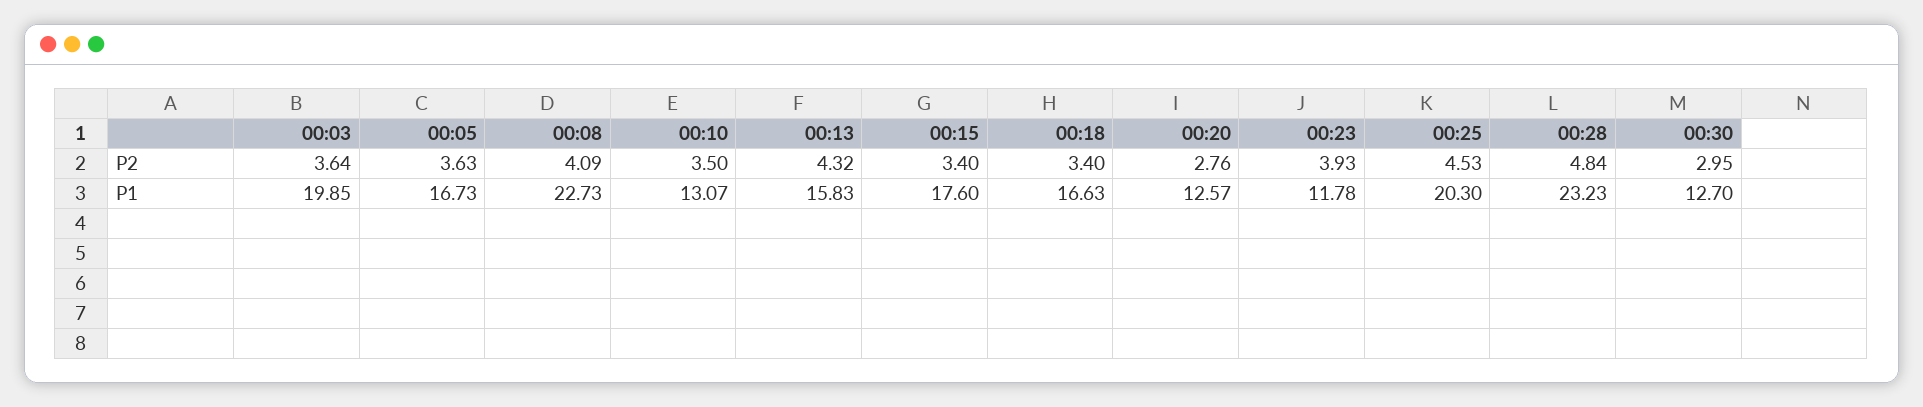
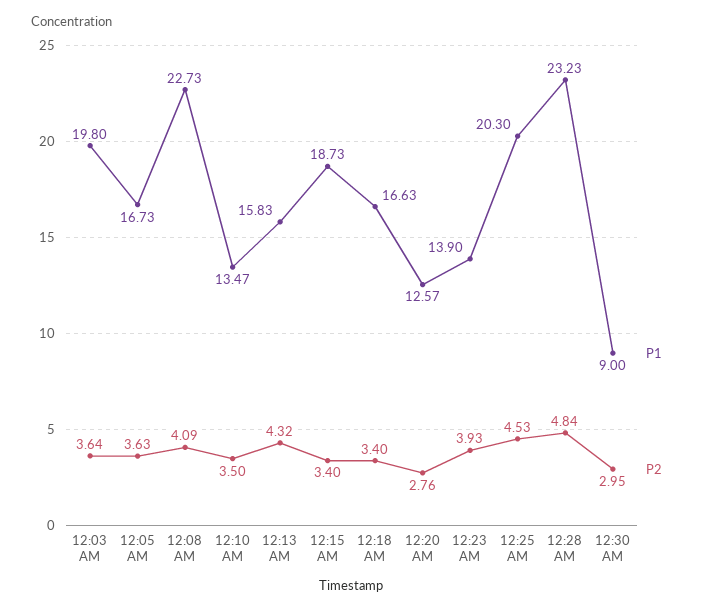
P1, 00:03: 19.85 -> 19.8
P1, 00:10: 13.07 -> 13.47
P1, 00:15: 17.6 -> 18.73
P1, 00:23: 11.78 -> 13.9
P1, 00:30: 12.7 -> 9

